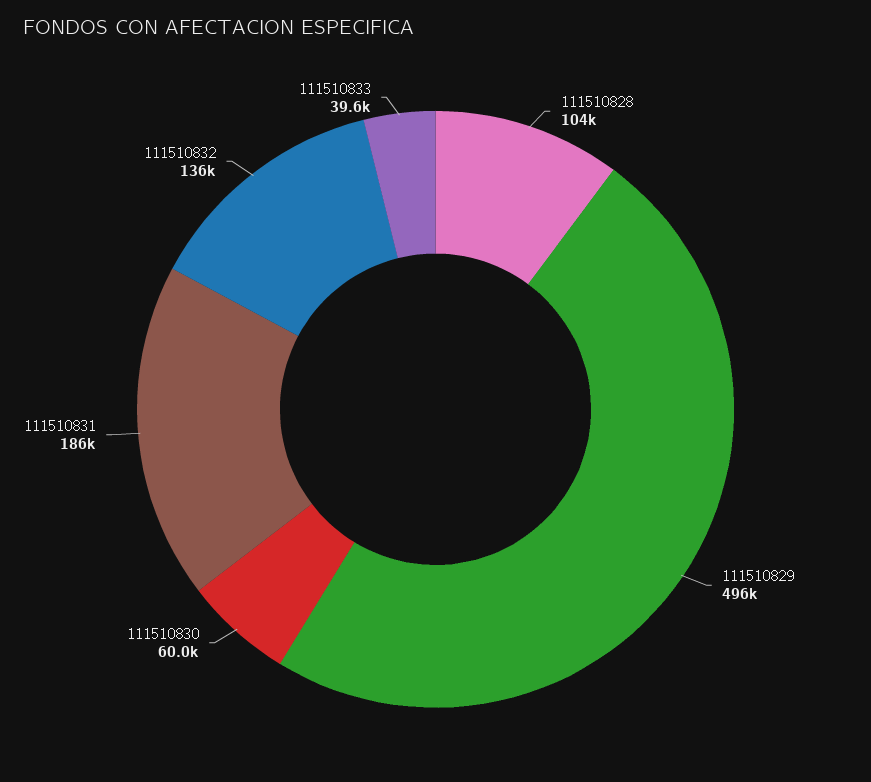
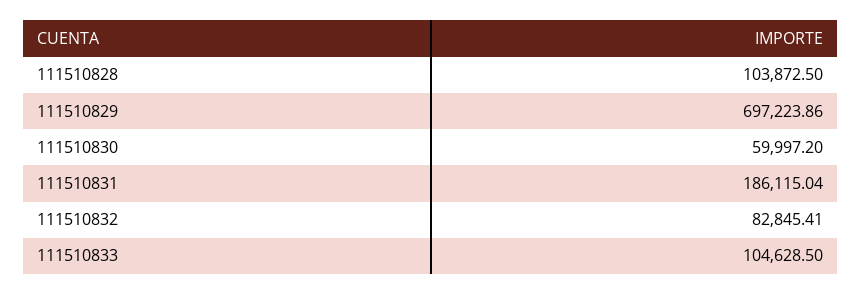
111510829: 496000 -> 697223.86
111510832: 136000 -> 82845.41
111510833: 39600 -> 104628.5

